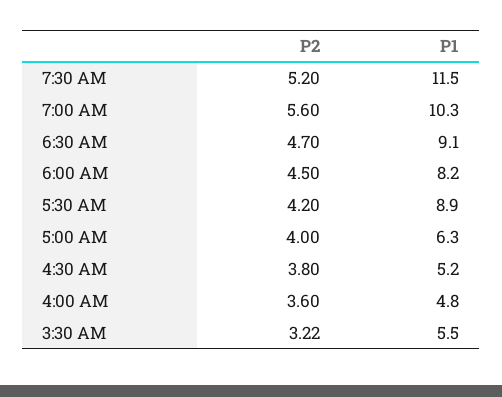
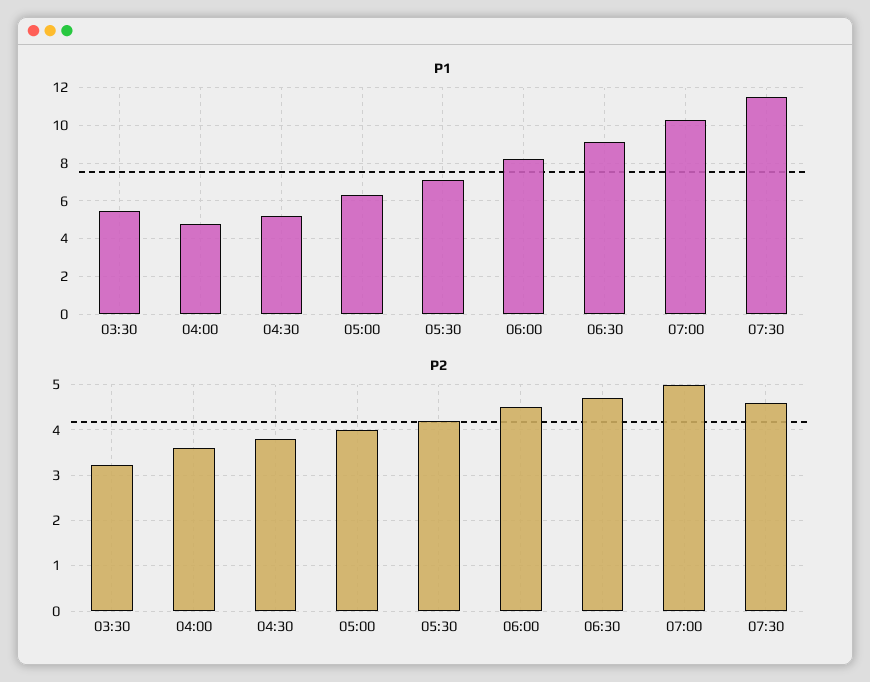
P2, 7:30 AM: 5.2 -> 4.6
P2, 7:00 AM: 5.6 -> 5
P1, 5:30 AM: 8.9 -> 7

